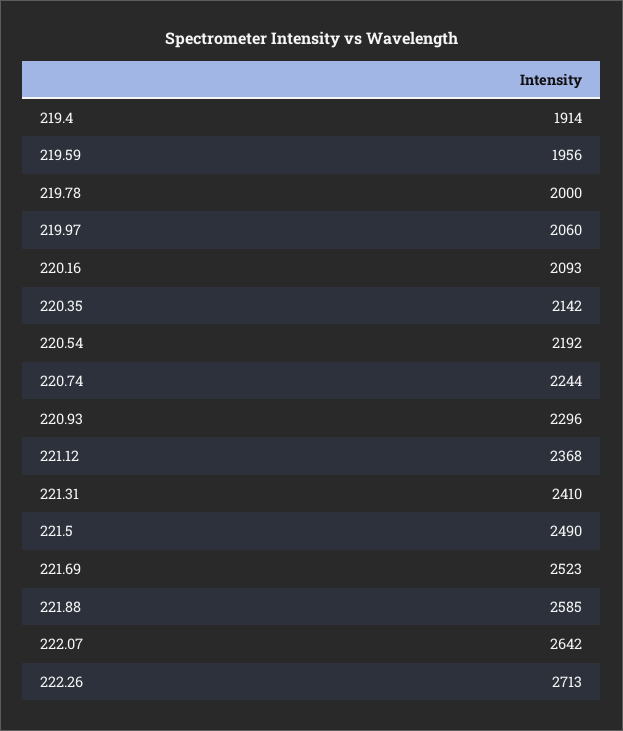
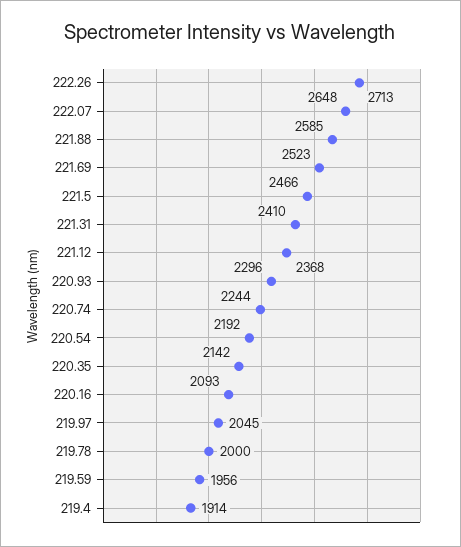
219.97: 2060 -> 2045
221.5: 2490 -> 2466
222.07: 2642 -> 2648

